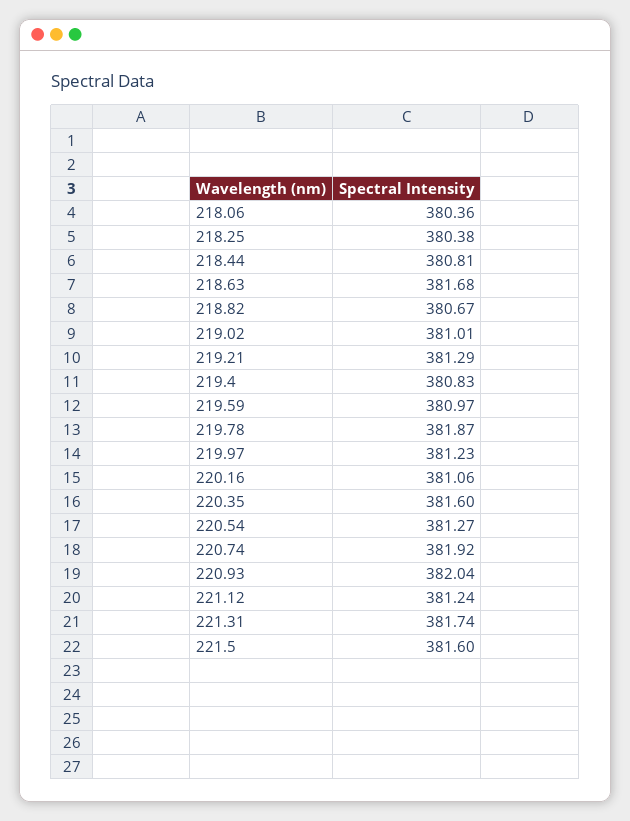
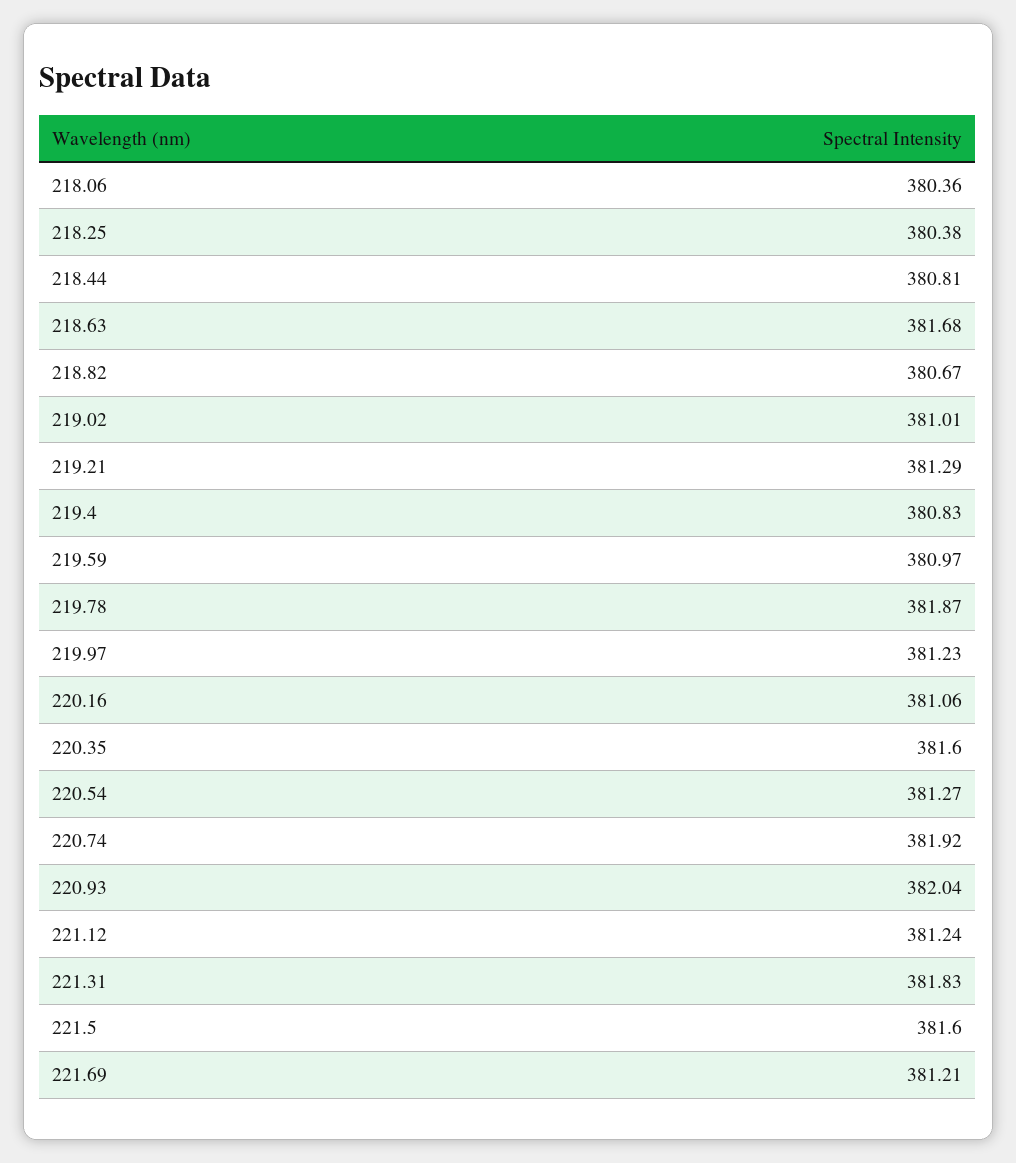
221.31: 381.74 -> 381.83
221.69: none -> 381.21

